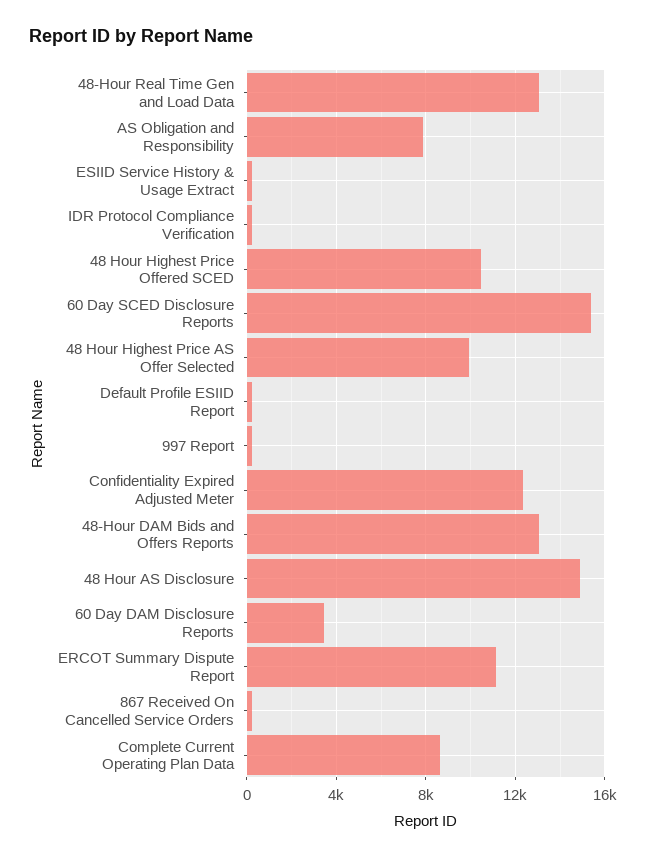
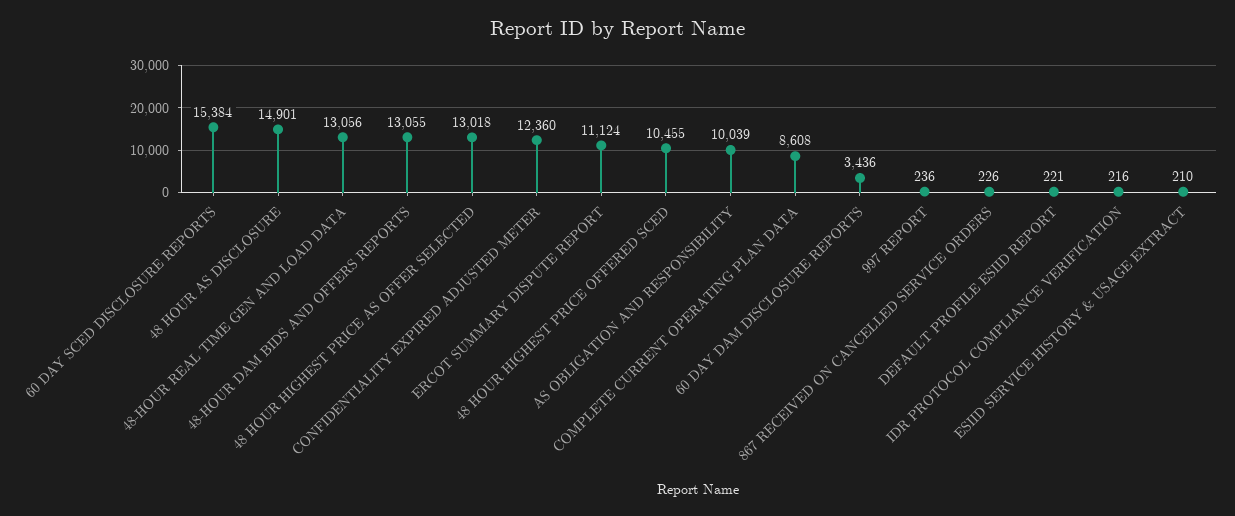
AS Obligation and Responsibility: 8000 -> 10039
48 Hour Highest Price AS Offer Selected: 10000 -> 13018

